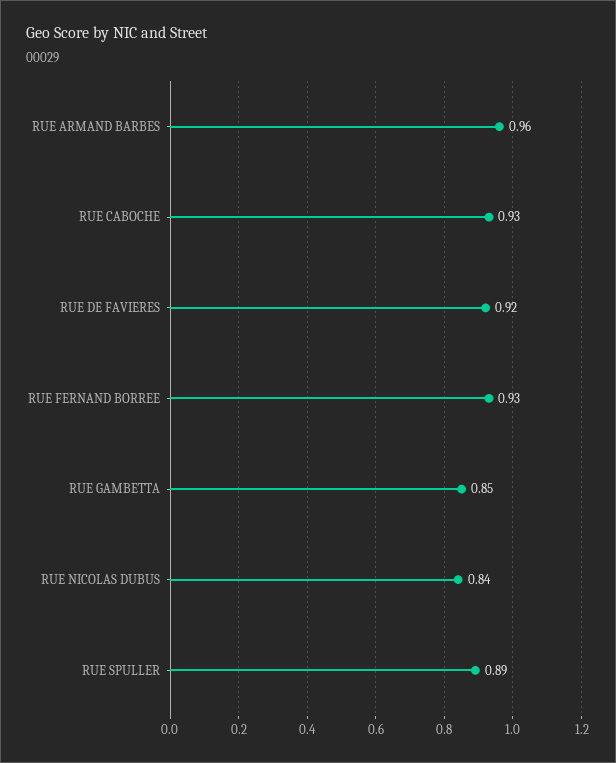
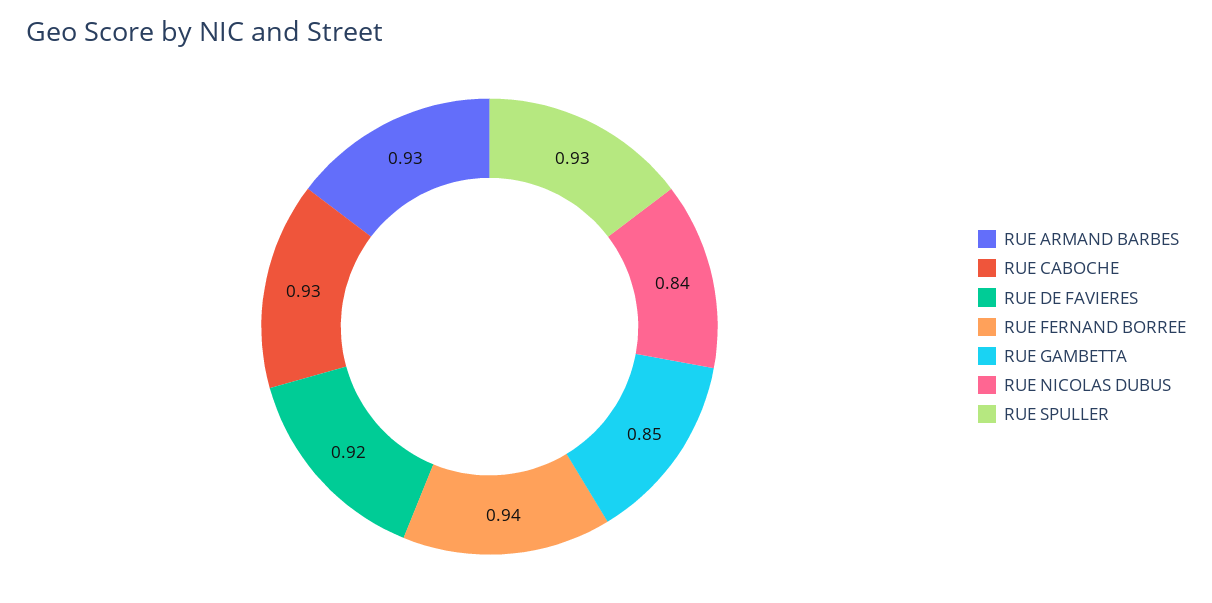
RUE ARMAND BARBES: 0.96 -> 0.93
RUE FERNAND BORREE: 0.93 -> 0.94
RUE SPULLER: 0.89 -> 0.93

